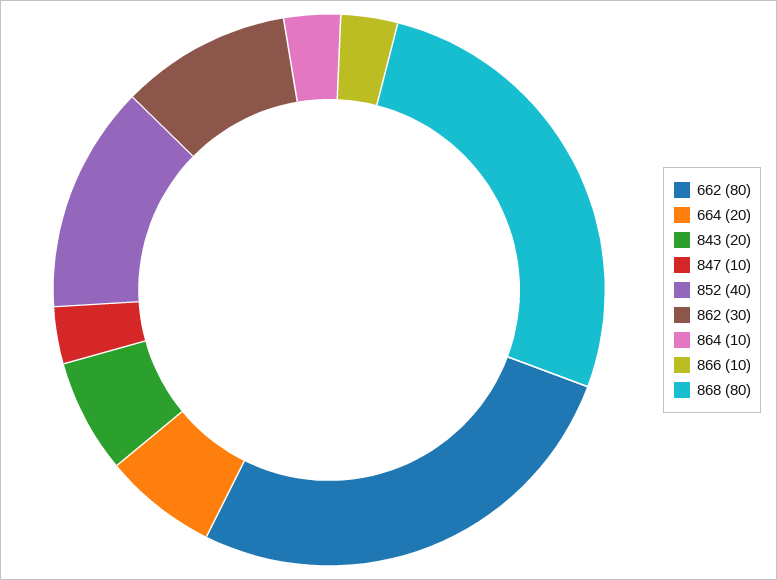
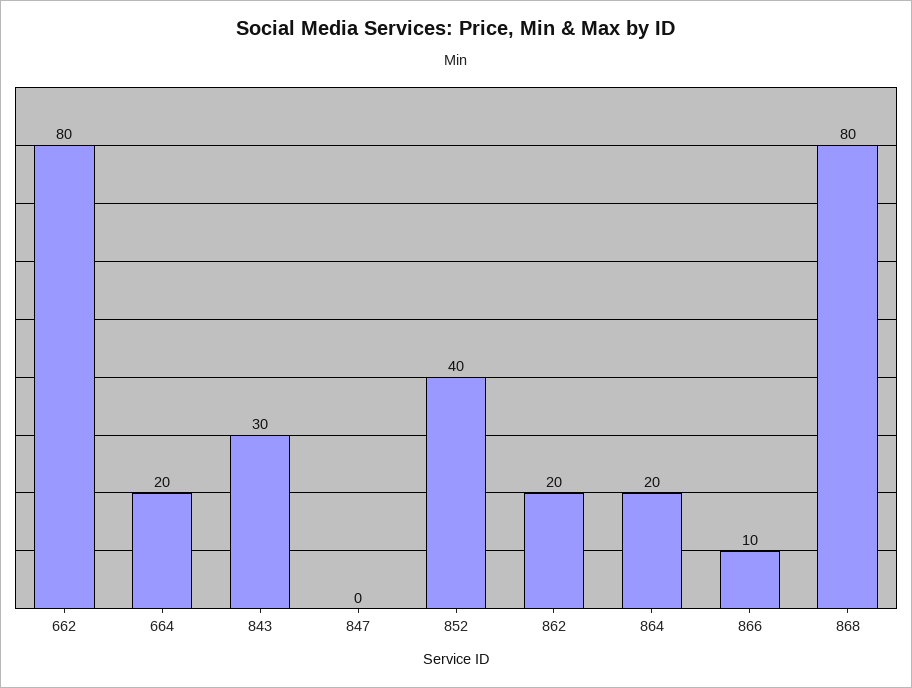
843: 20 -> 30
847: 10 -> 0
862: 30 -> 20
864: 10 -> 20

